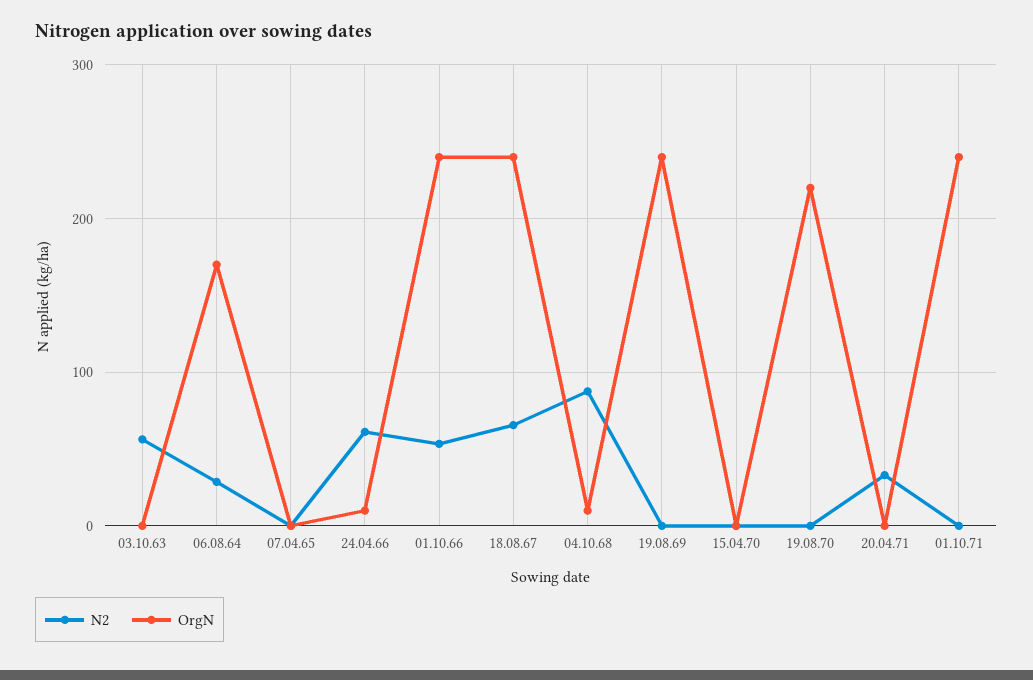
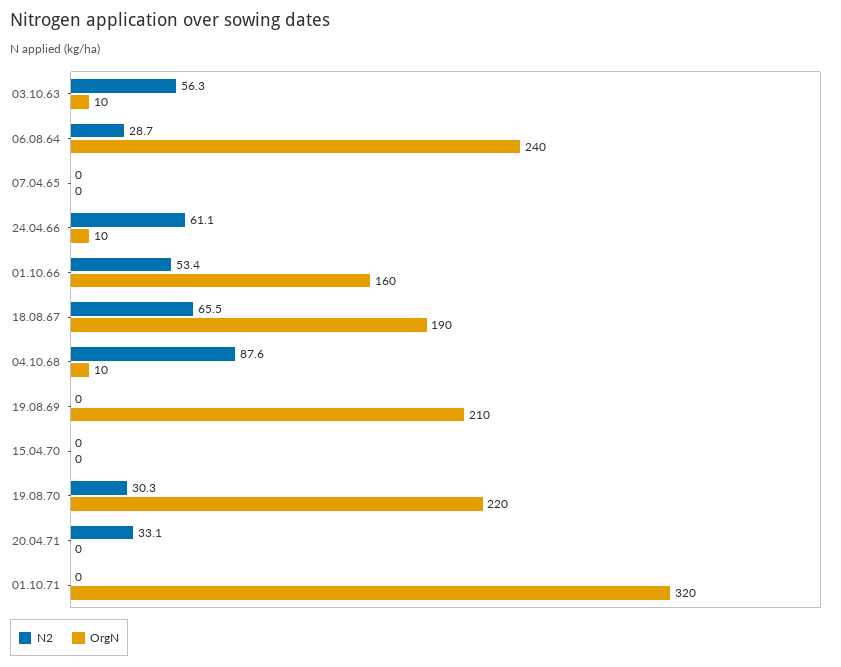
OrgN, 03.10.63: 0 -> 10
OrgN, 06.08.64: 170 -> 240
OrgN, 01.10.66: 240 -> 160
OrgN, 18.08.67: 240 -> 190
OrgN, 19.08.69: 240 -> 210
N2, 19.08.70: 0 -> 30.3
OrgN, 01.10.71: 240 -> 320

